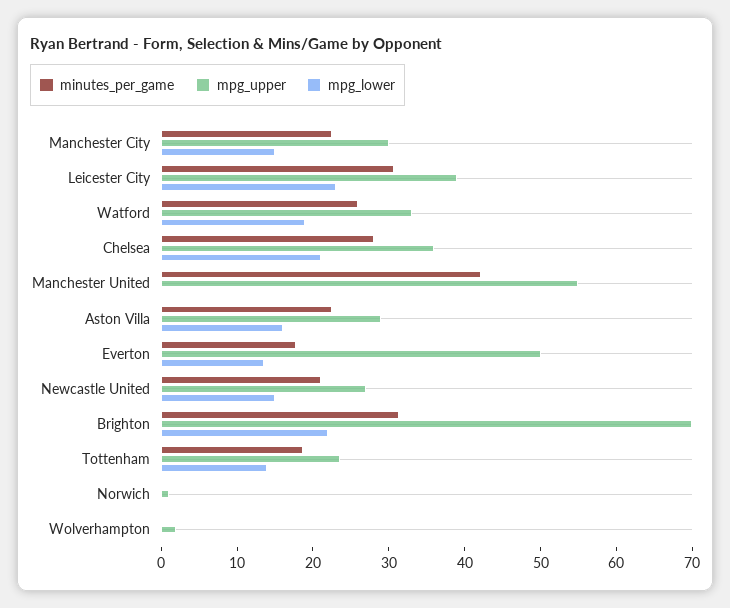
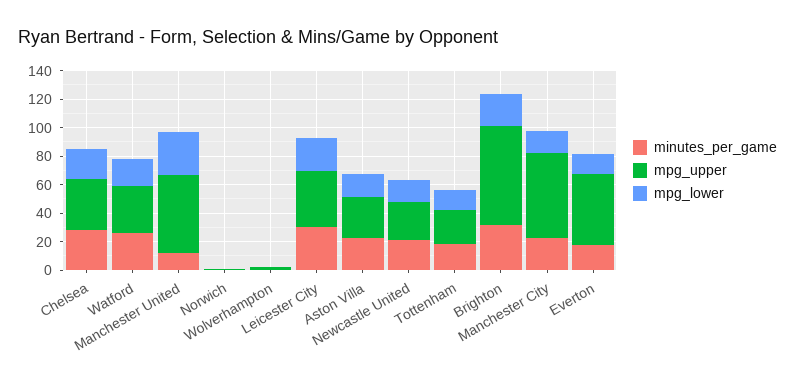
mpg_upper, Manchester City: 30 -> 60
minutes_per_game, Manchester United: 42 -> 10
mpg_lower, Manchester United: 0 -> 30

